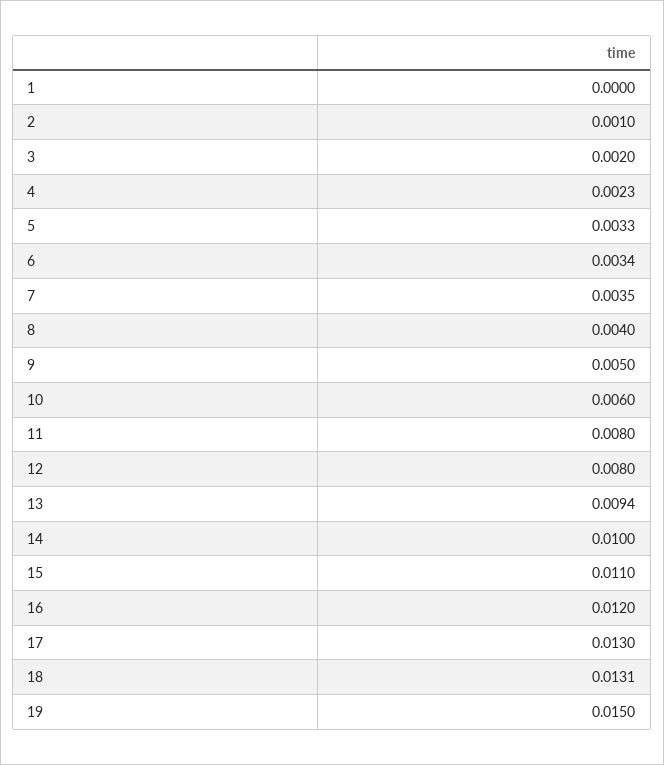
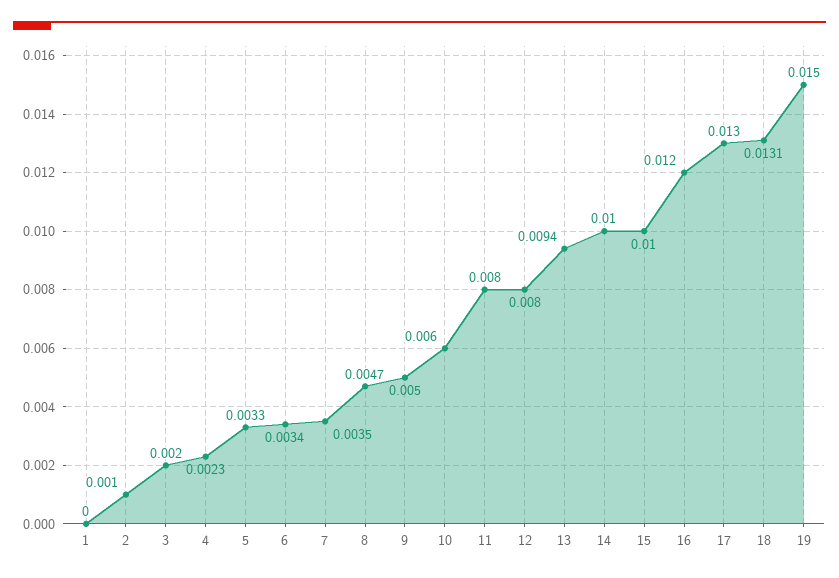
8: 0.004 -> 0.0047
15: 0.011 -> 0.01

